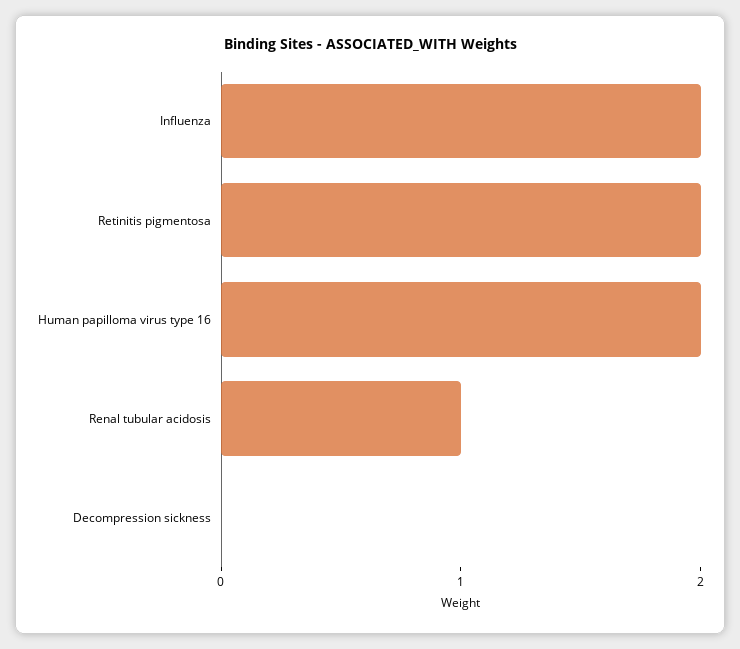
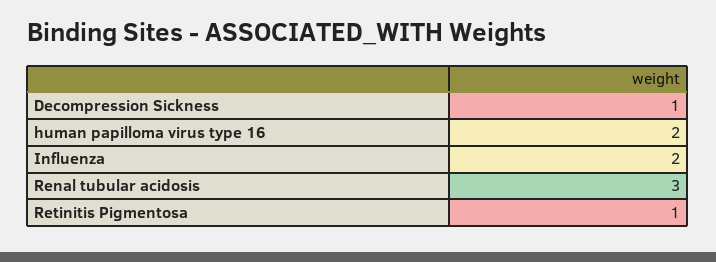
Retinitis pigmentosa: 2 -> 1
Renal tubular acidosis: 1 -> 3
Decompression sickness: 0 -> 1

